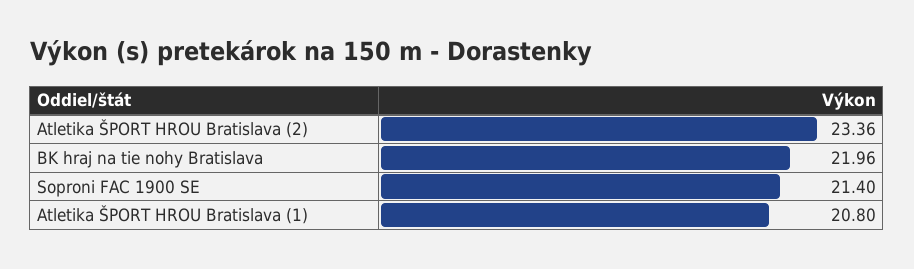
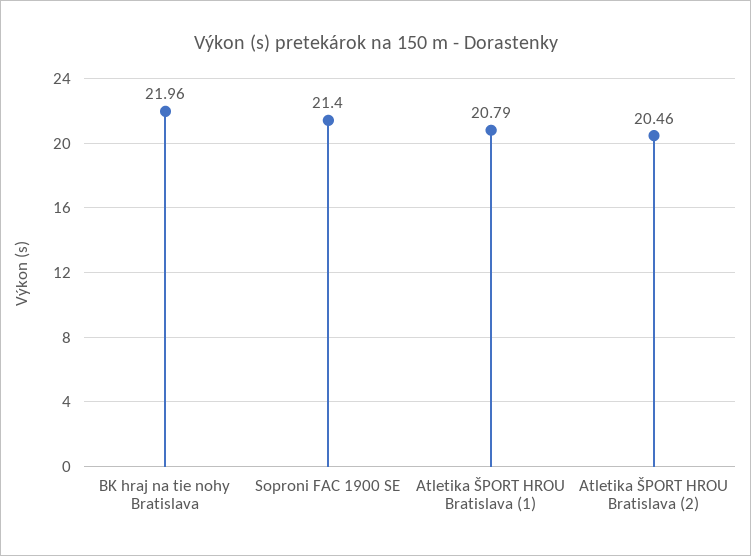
Atletika ŠPORT HROU Bratislava (2): 23.36 -> 20.46
Atletika ŠPORT HROU Bratislava (1): 20.8 -> 20.79

